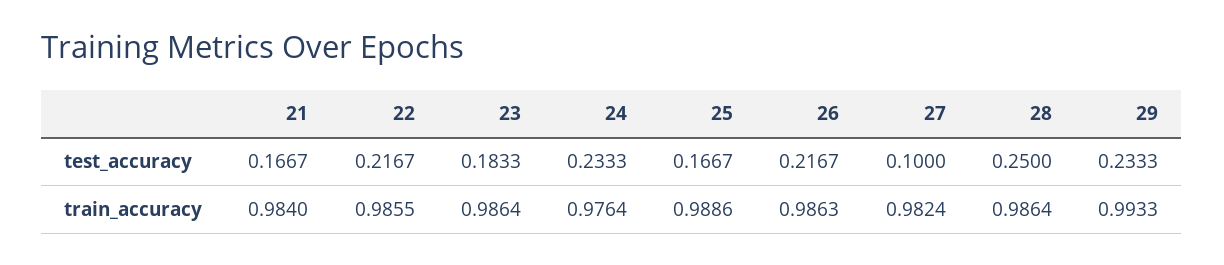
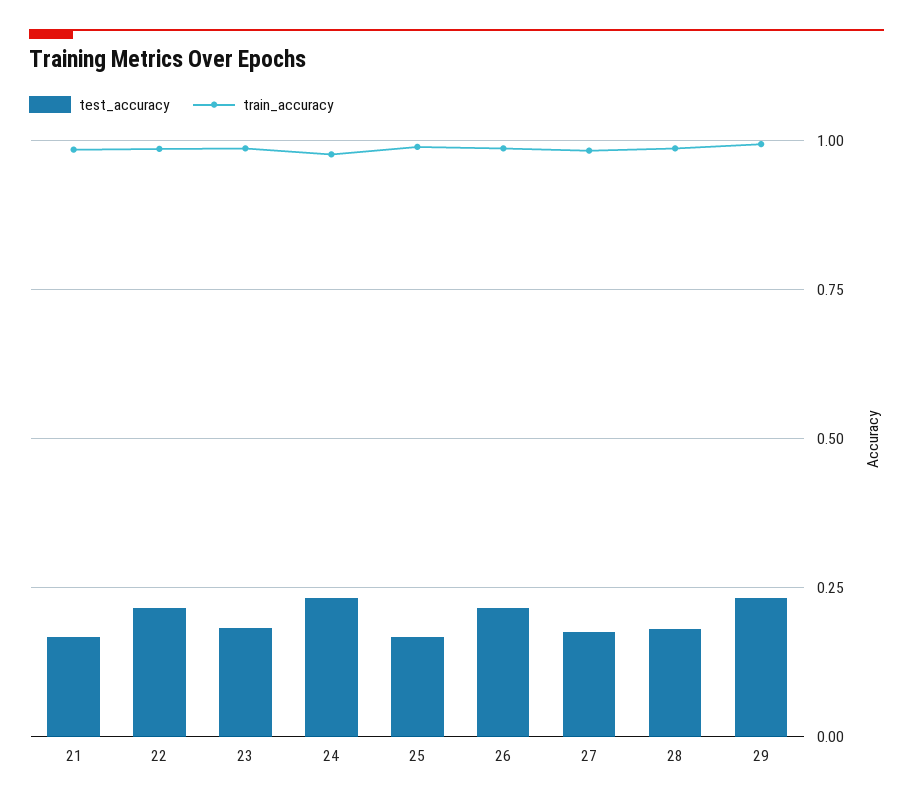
test_accuracy, 27: 0.1 -> 0.175
test_accuracy, 28: 0.25 -> 0.175

